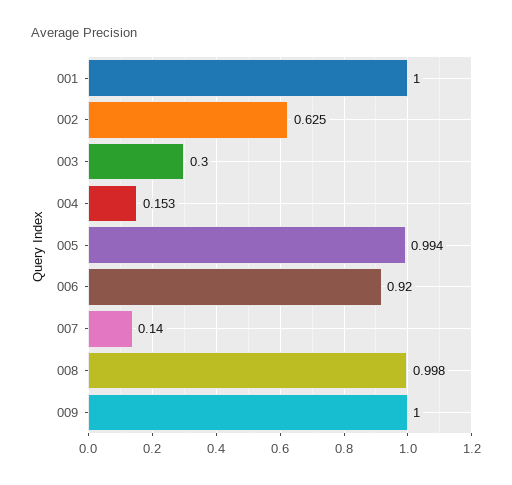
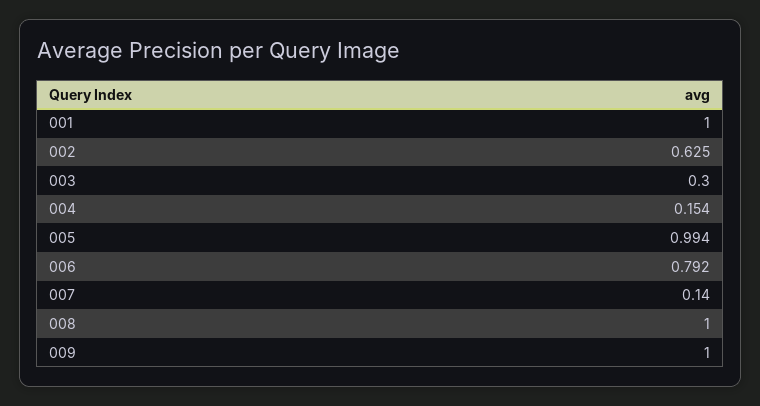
004: 0.153 -> 0.154
006: 0.92 -> 0.792
008: 0.998 -> 1

